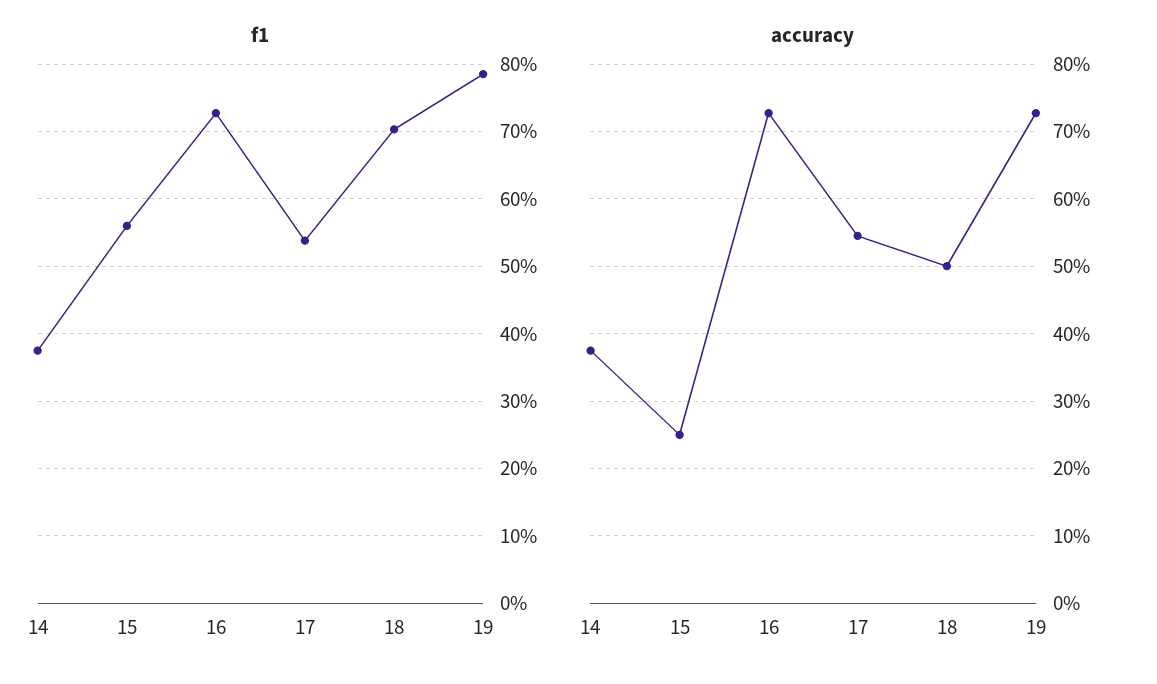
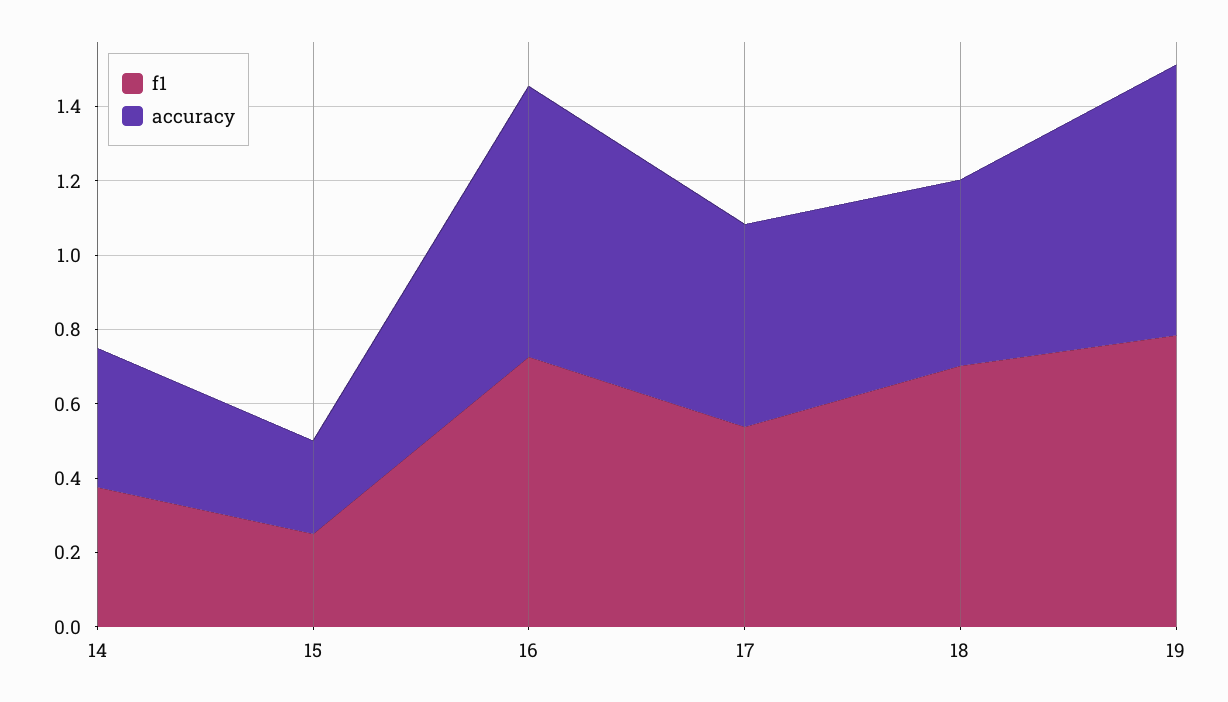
f1, 15: 0.56 -> 0.25

